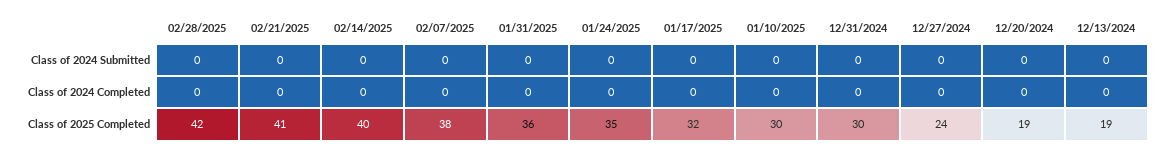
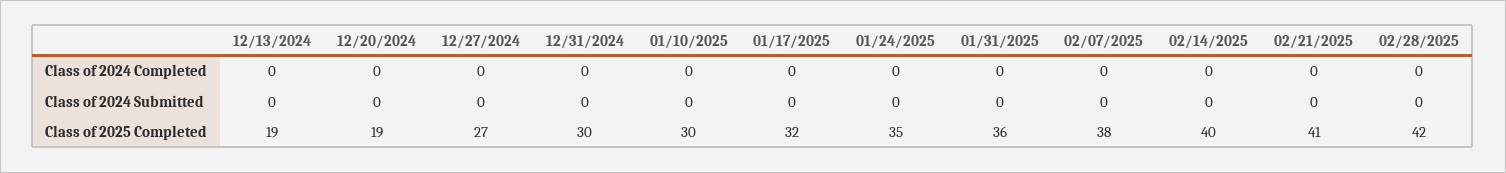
12/27/2024, Class of 2025 Completed: 24 -> 27

